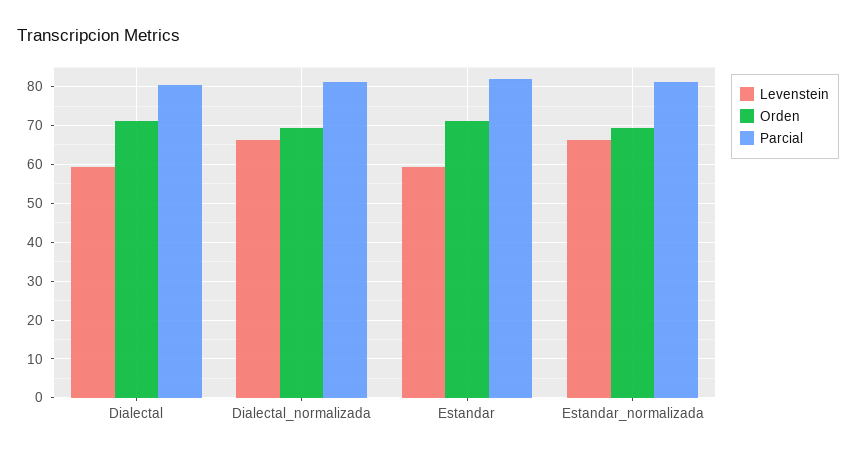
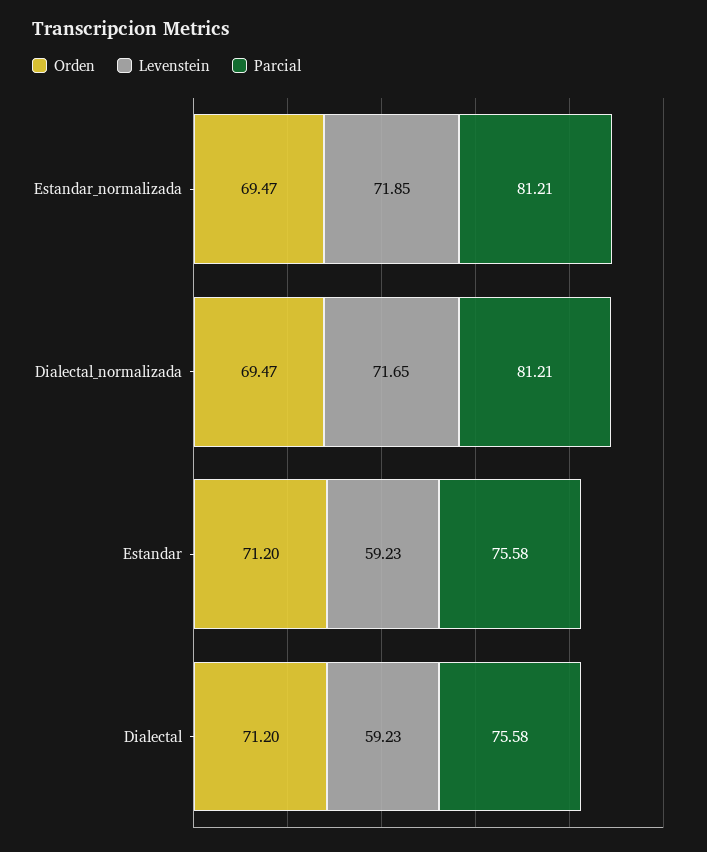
Parcial, Dialectal: 80 -> 75.58
Levenstein, Dialectal_normalizada: 66 -> 71.65
Parcial, Estandar: 82 -> 75.58
Levenstein, Estandar_normalizada: 66 -> 71.85

